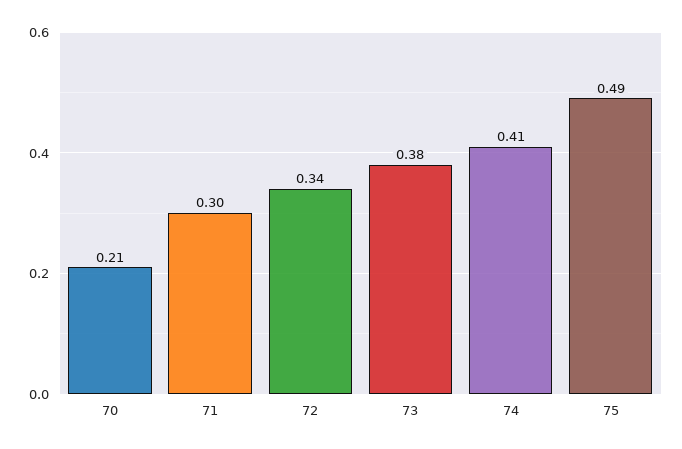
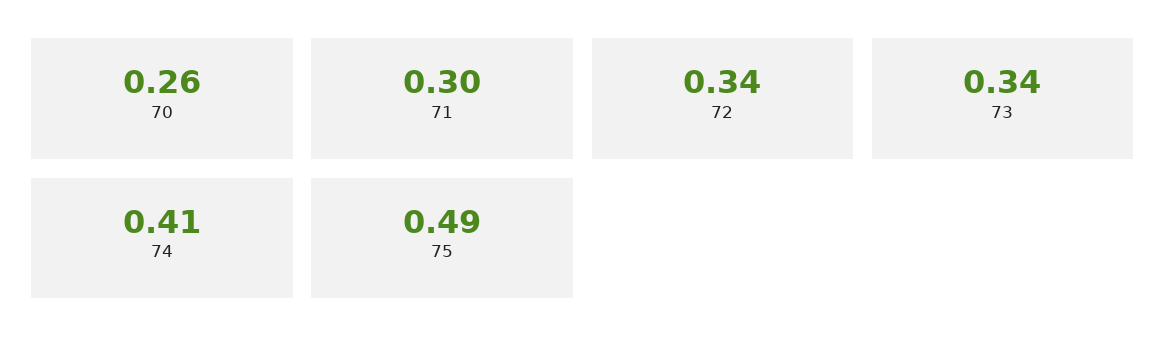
70: 0.21 -> 0.26
73: 0.38 -> 0.34

